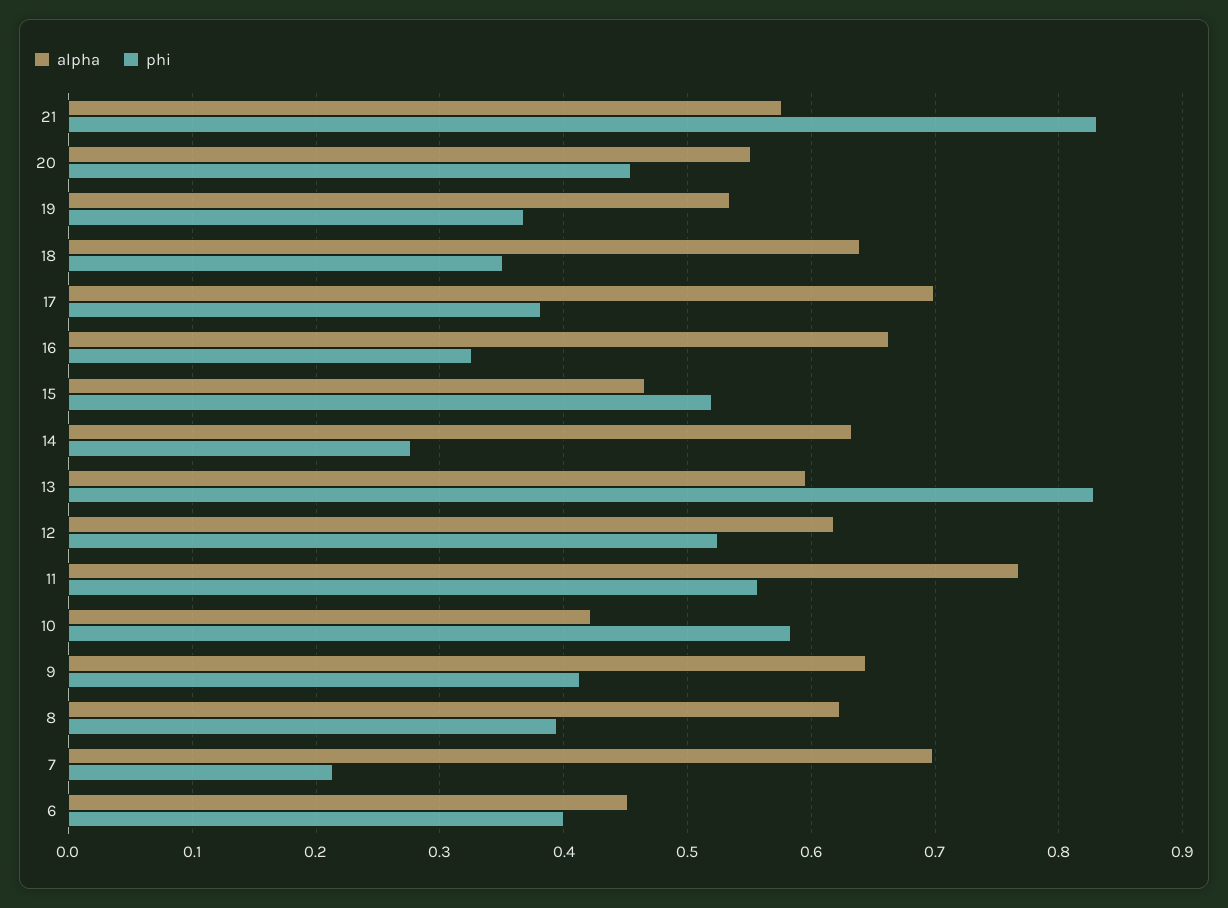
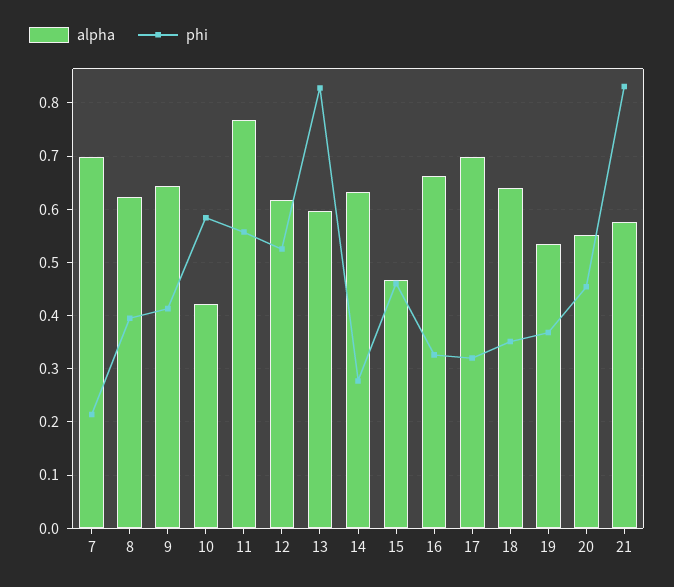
phi, 17: 0.38 -> 0.32
phi, 15: 0.52 -> 0.46
alpha, 6: 0.45 -> none
phi, 6: 0.4 -> none

